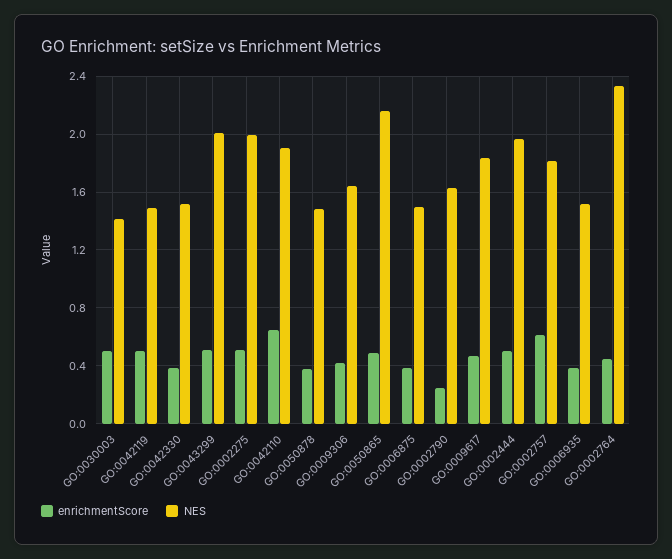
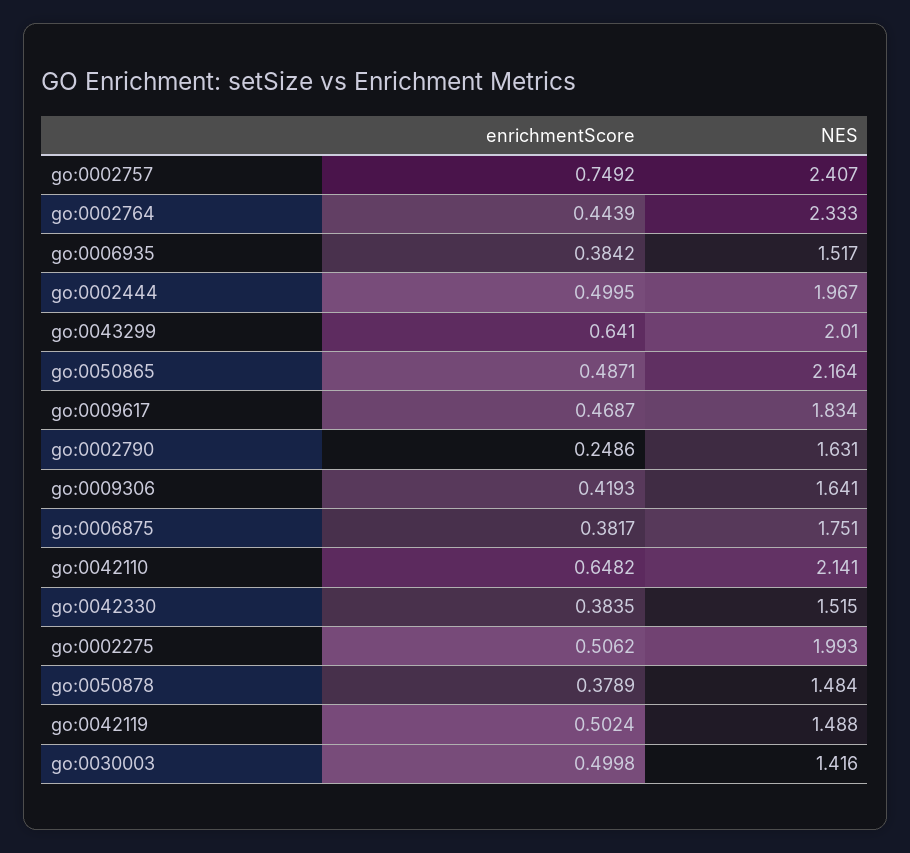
enrichmentScore, GO:0043299: 0.5 -> 0.641
NES, GO:0042110: 1.9 -> 2.141
NES, GO:0006875: 1.5 -> 1.751
enrichmentScore, GO:0002757: 0.6 -> 0.7492
NES, GO:0002757: 1.8 -> 2.407

